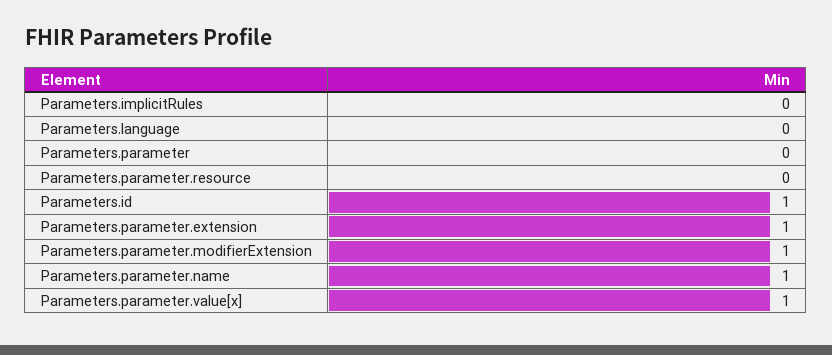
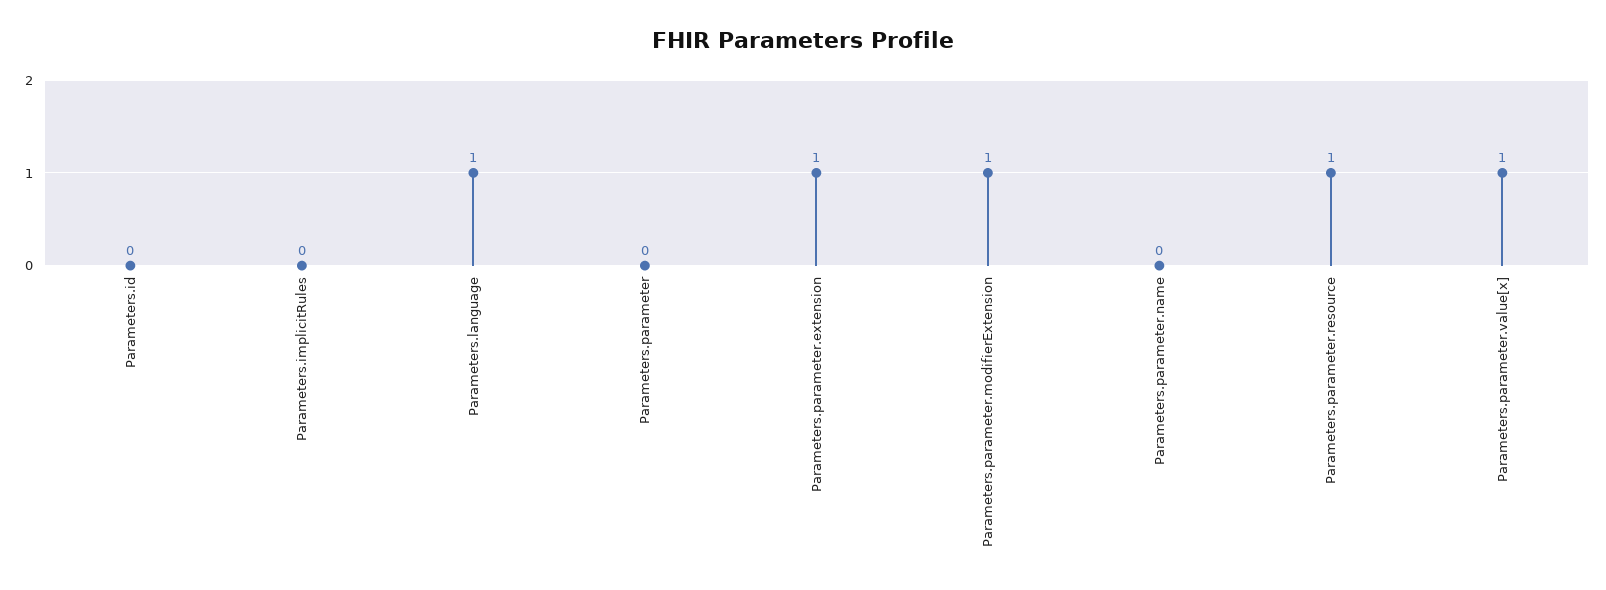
Parameters.language: 0 -> 1
Parameters.parameter.resource: 0 -> 1
Parameters.id: 1 -> 0
Parameters.parameter.name: 1 -> 0

